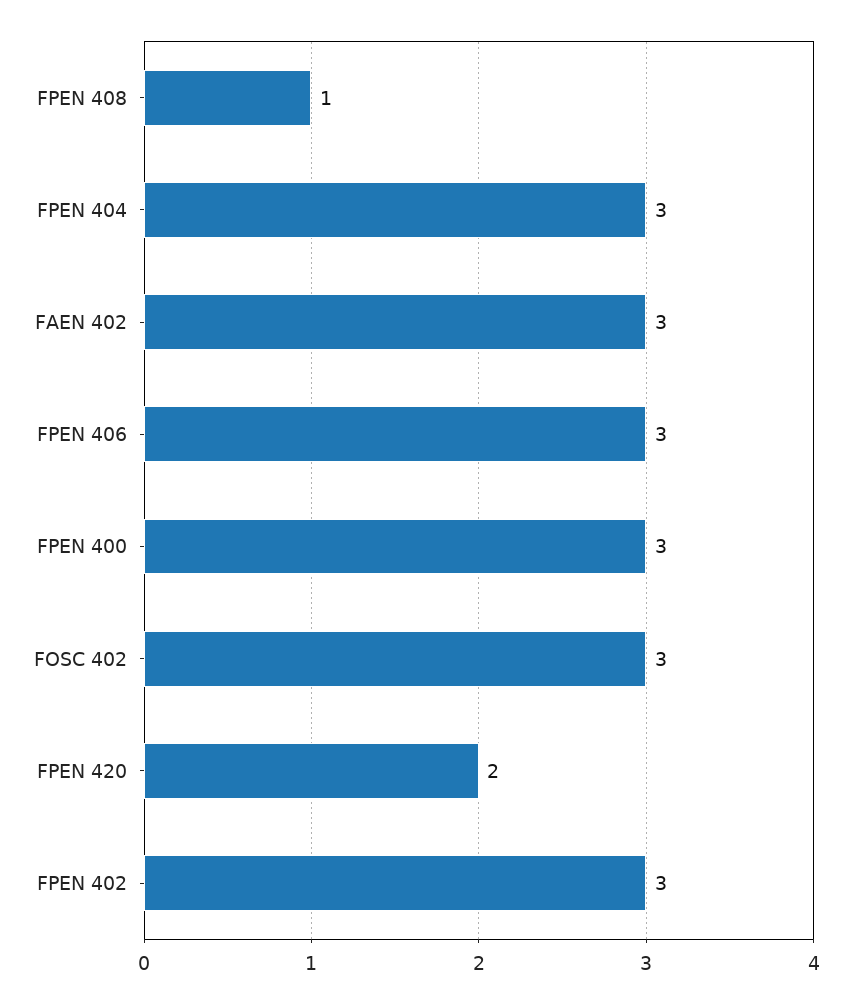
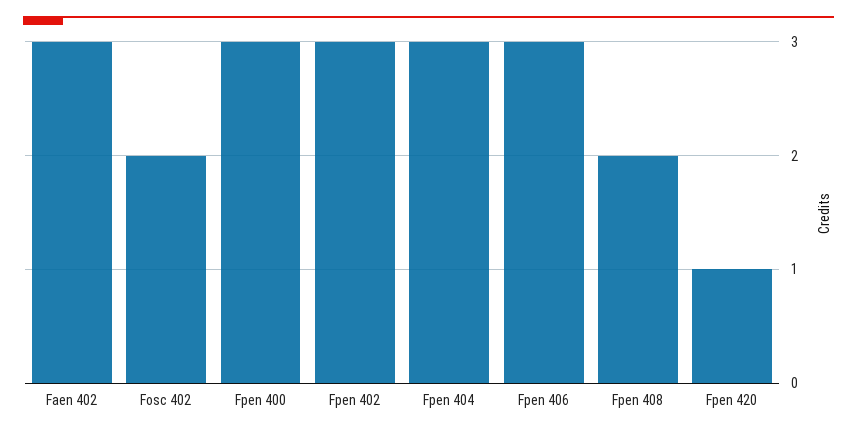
FPEN 408: 1 -> 2
FOSC 402: 3 -> 2
FPEN 420: 2 -> 1

